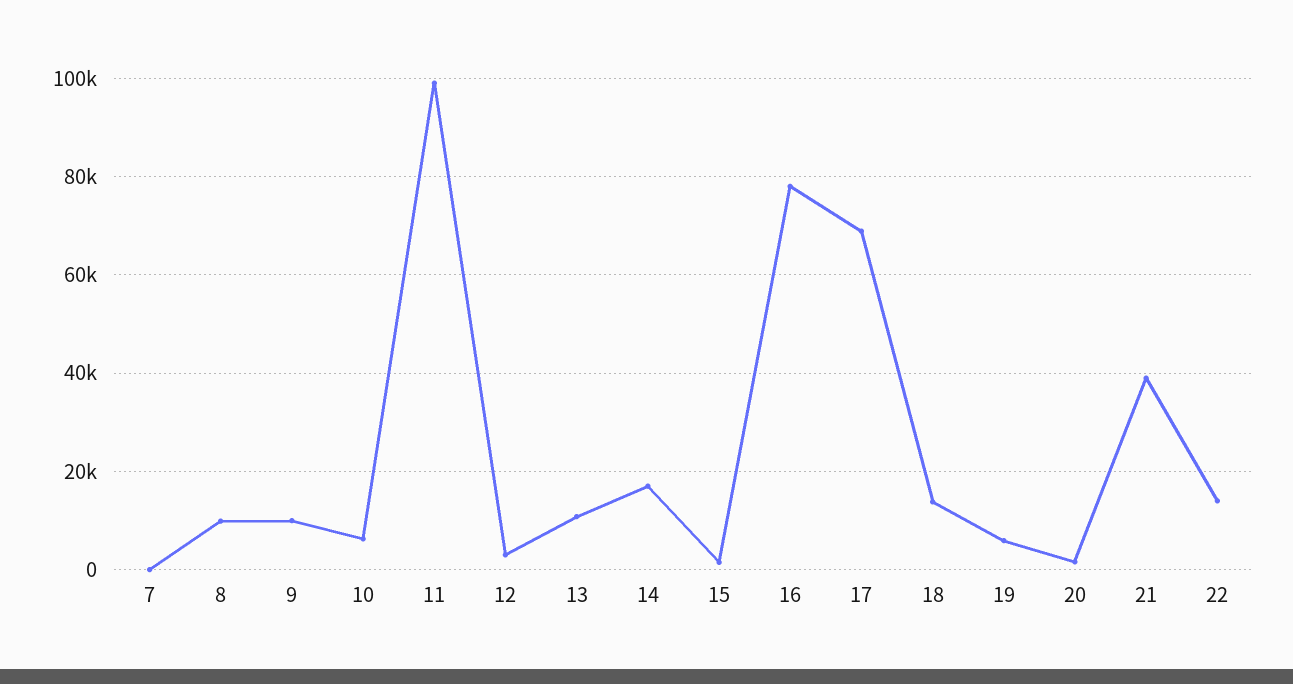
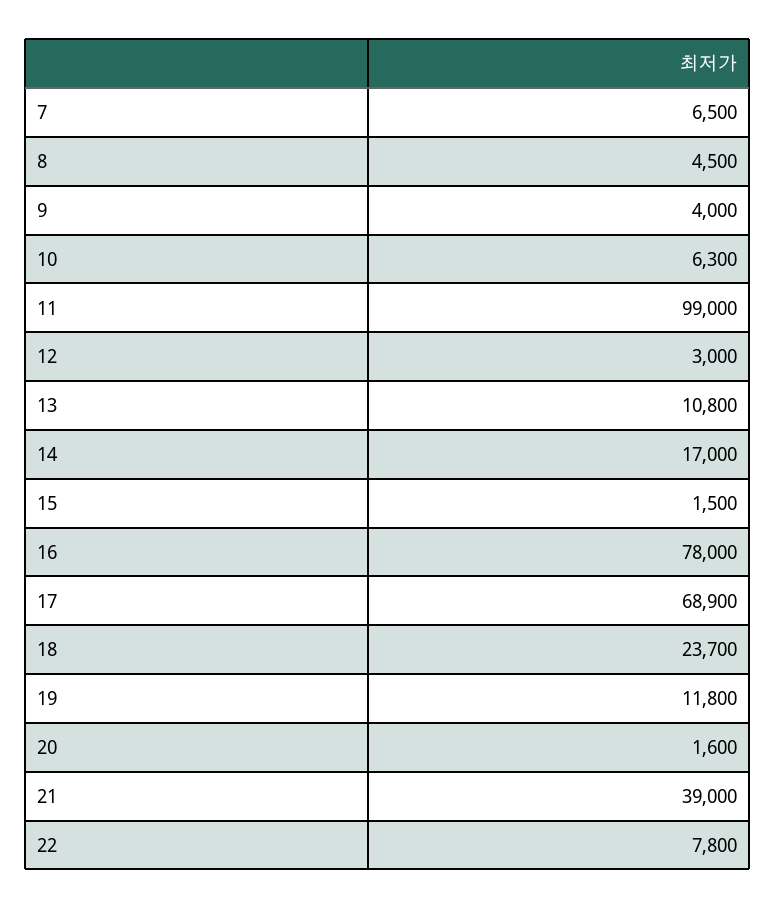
7: 0 -> 6500
8: 10000 -> 4500
9: 10000 -> 4000
18: 14000 -> 23700
19: 6000 -> 11800
22: 14000 -> 7800

